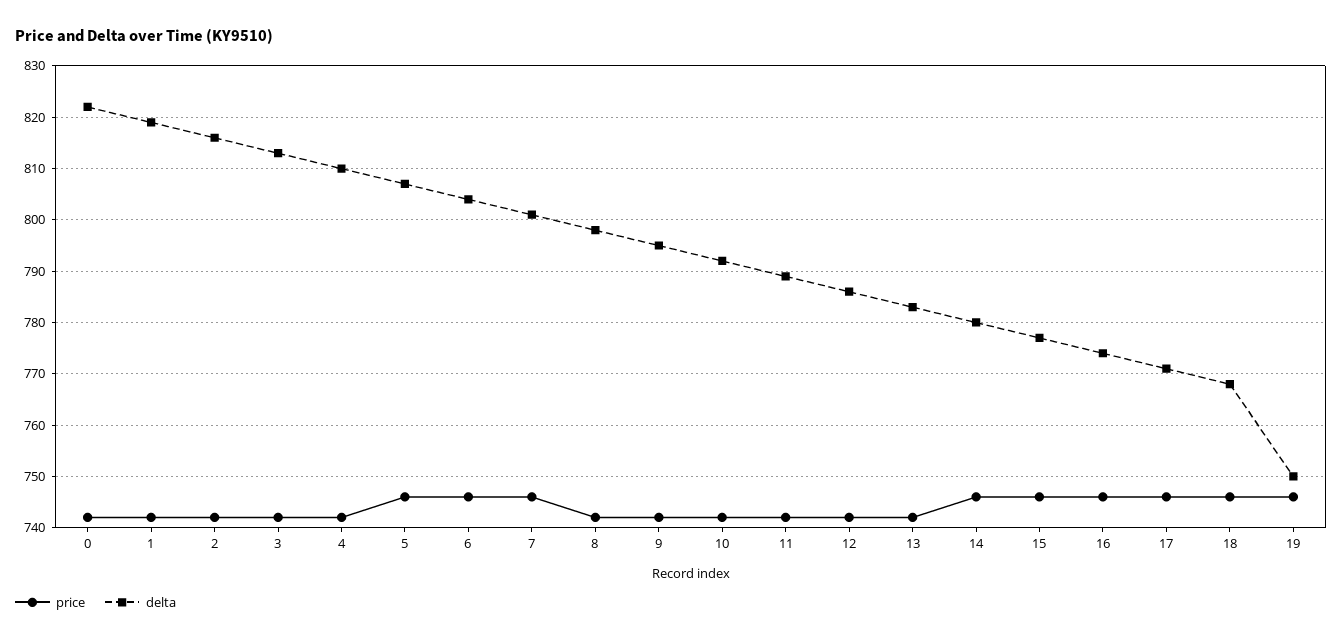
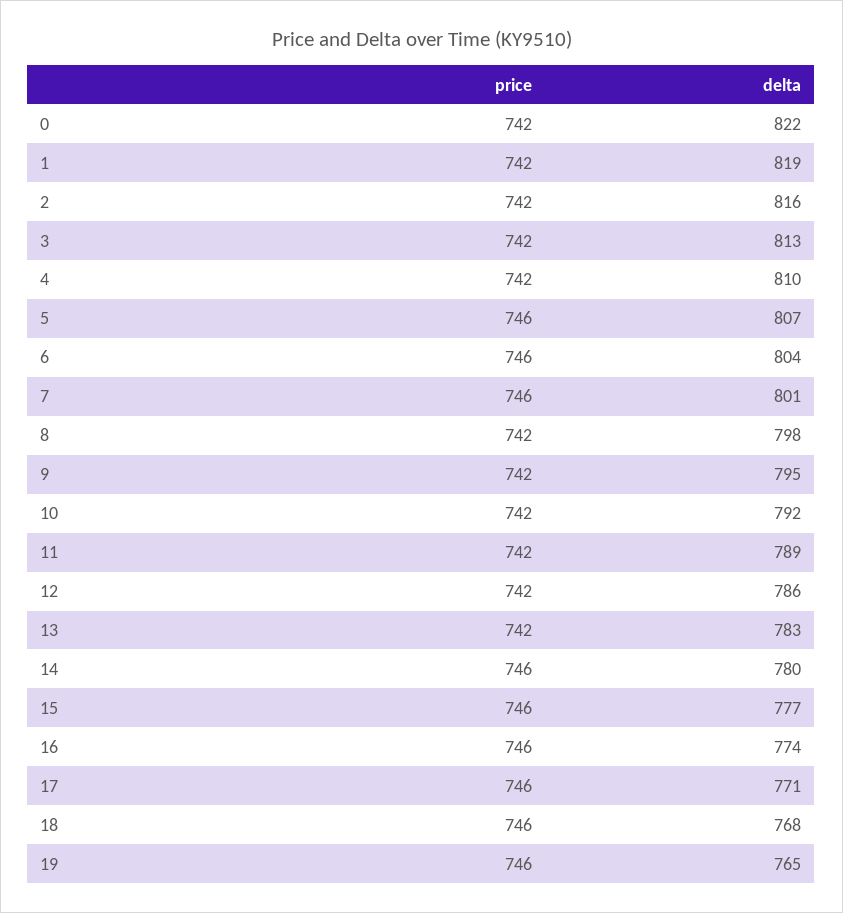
delta, 19: 750 -> 765

